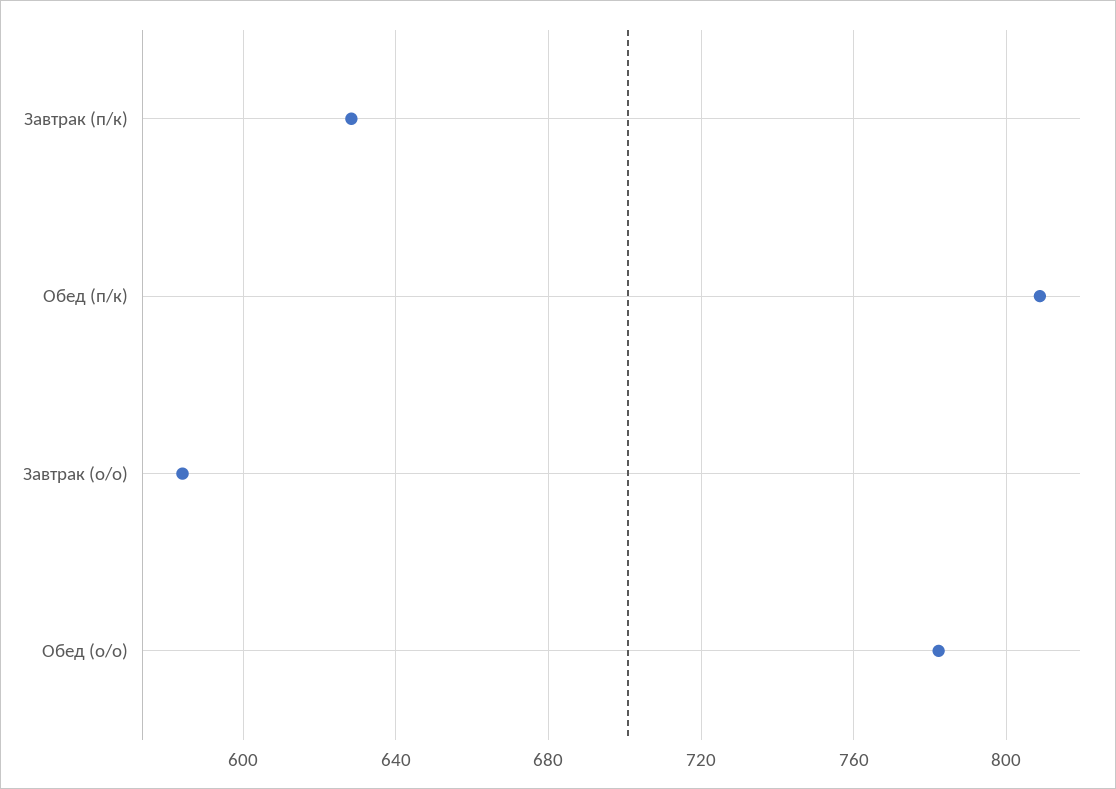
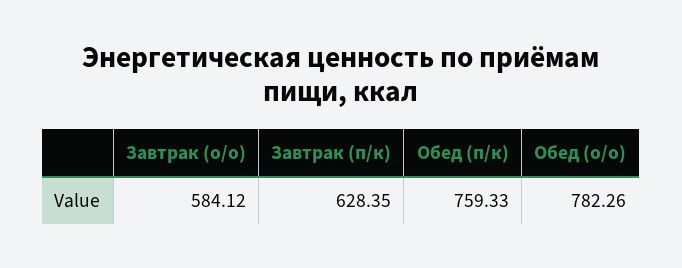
Обед (п/к): 810 -> 759.33

